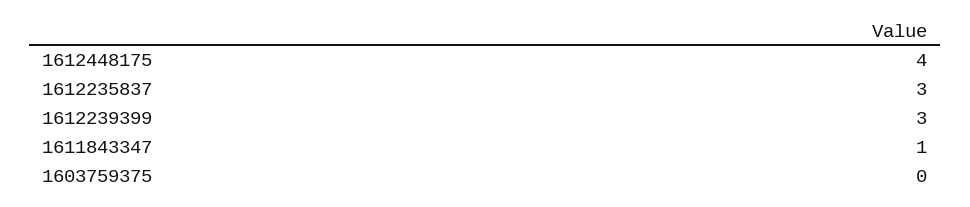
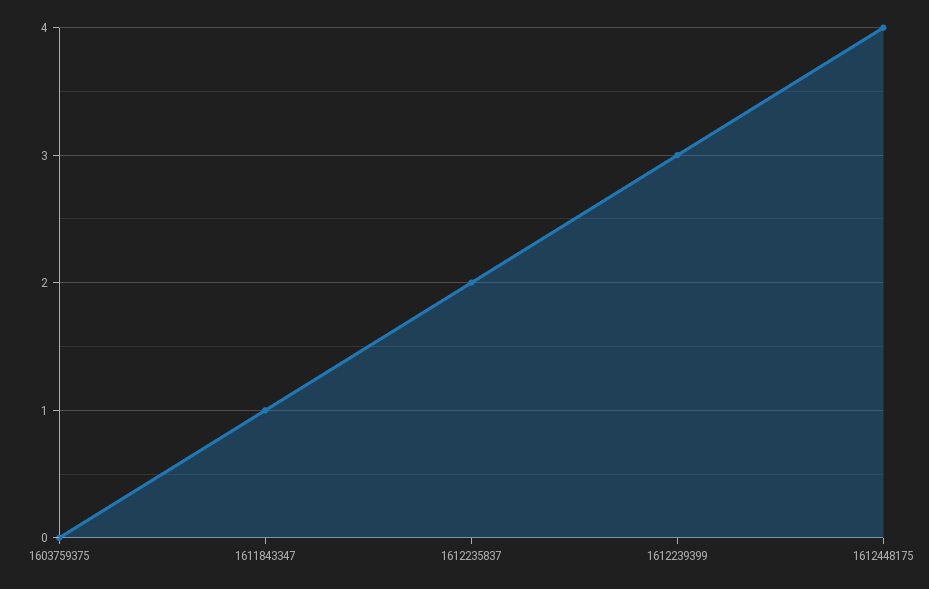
1612235837: 3 -> 2

